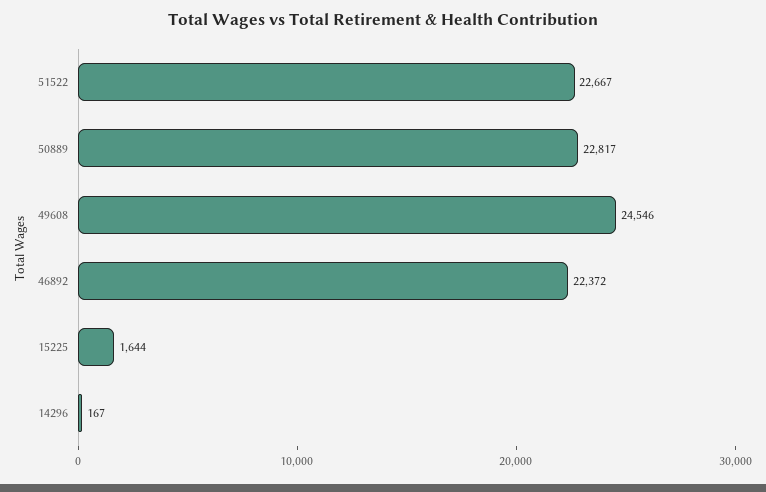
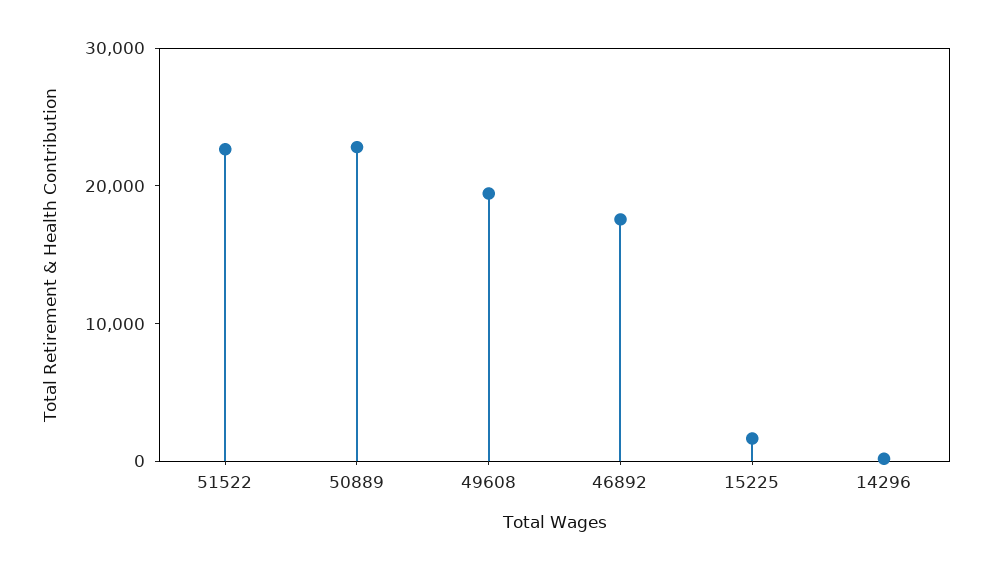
49608: 24546 -> 20000
46892: 22372 -> 18000

